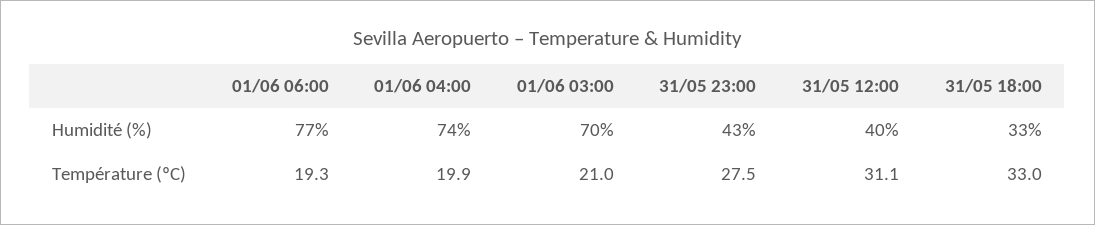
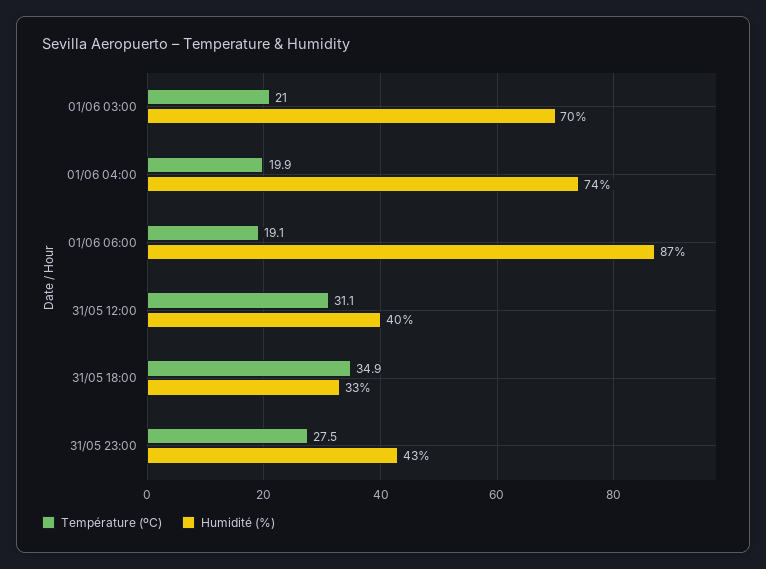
Humidité (%), 01/06 06:00: 77 -> 87
Température (ºC), 01/06 06:00: 19.3 -> 19.1
Température (ºC), 31/05 18:00: 33 -> 34.9

